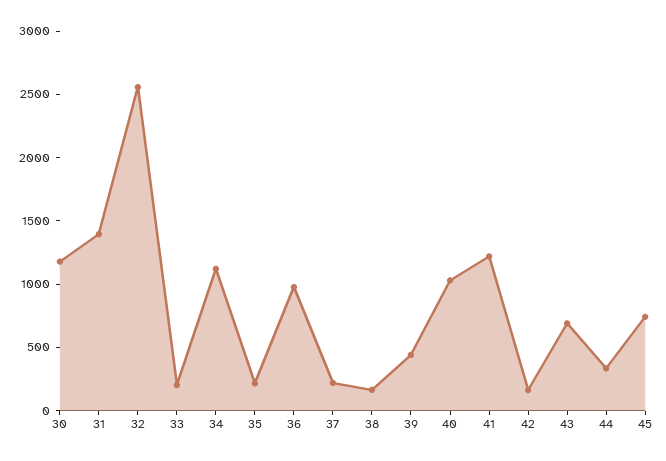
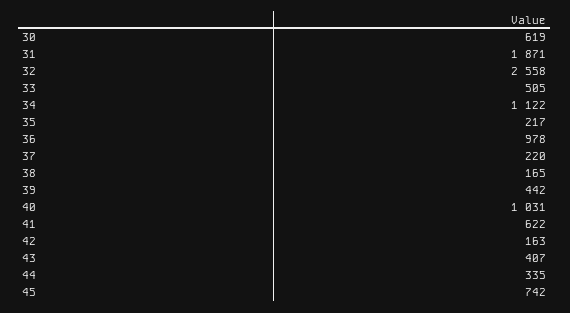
30: 1200 -> 619
31: 1400 -> 1871
33: 200 -> 505
41: 1200 -> 622
43: 700 -> 407

